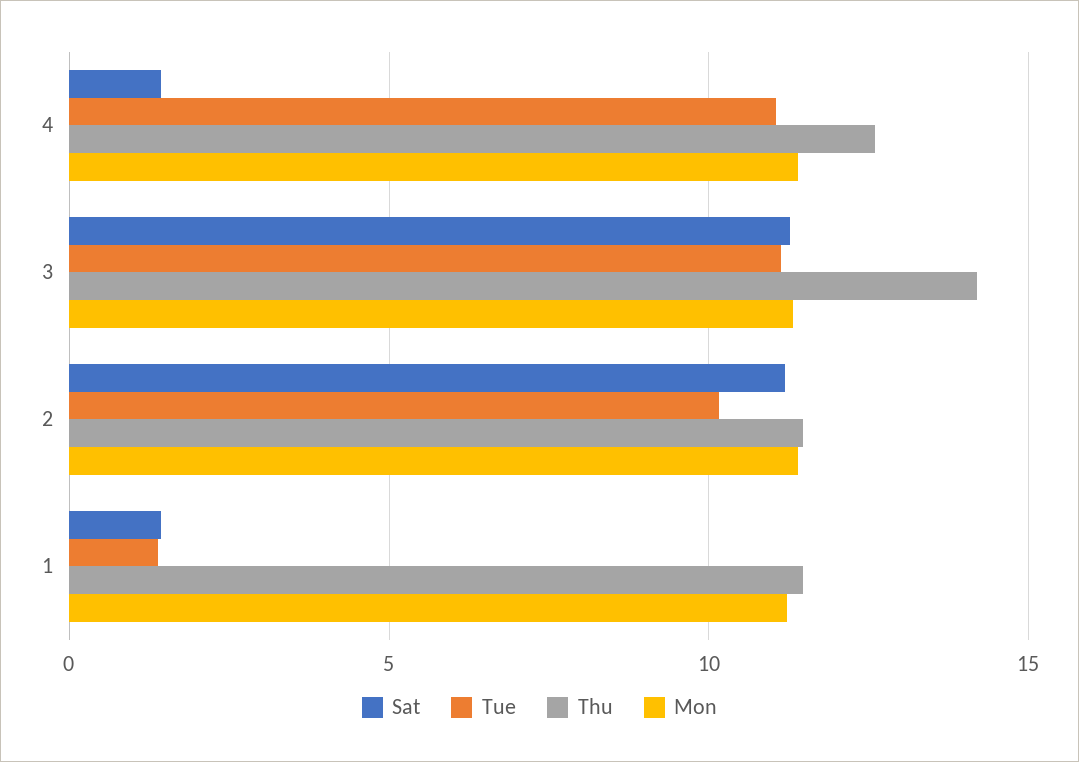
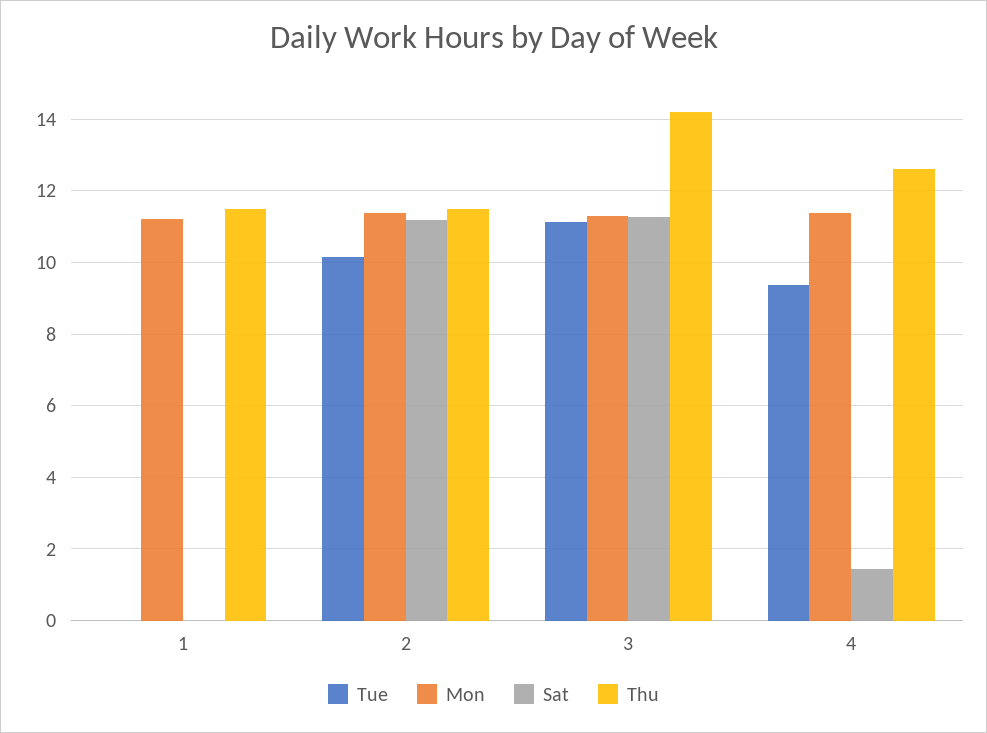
Tue, 4: 11 -> 9.4
Sat, 1: 1.5 -> 0
Tue, 1: 1.5 -> 0

